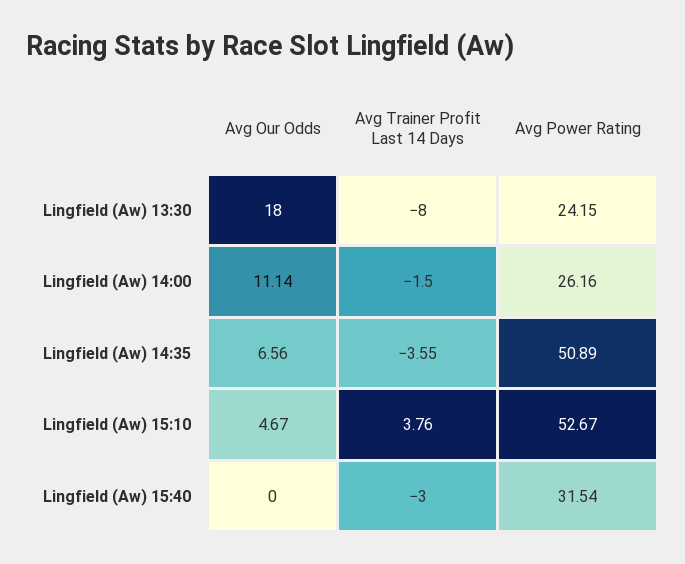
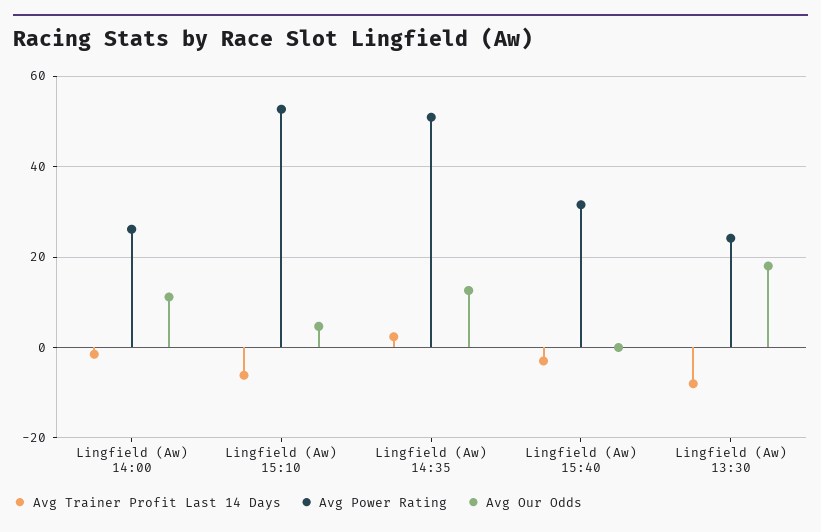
Avg Our Odds, Lingfield (Aw) 14:35: 6.56 -> 12
Avg Trainer Profit Last 14 Days, Lingfield (Aw) 14:35: -3.55 -> 2
Avg Trainer Profit Last 14 Days, Lingfield (Aw) 15:10: 3.76 -> -6

